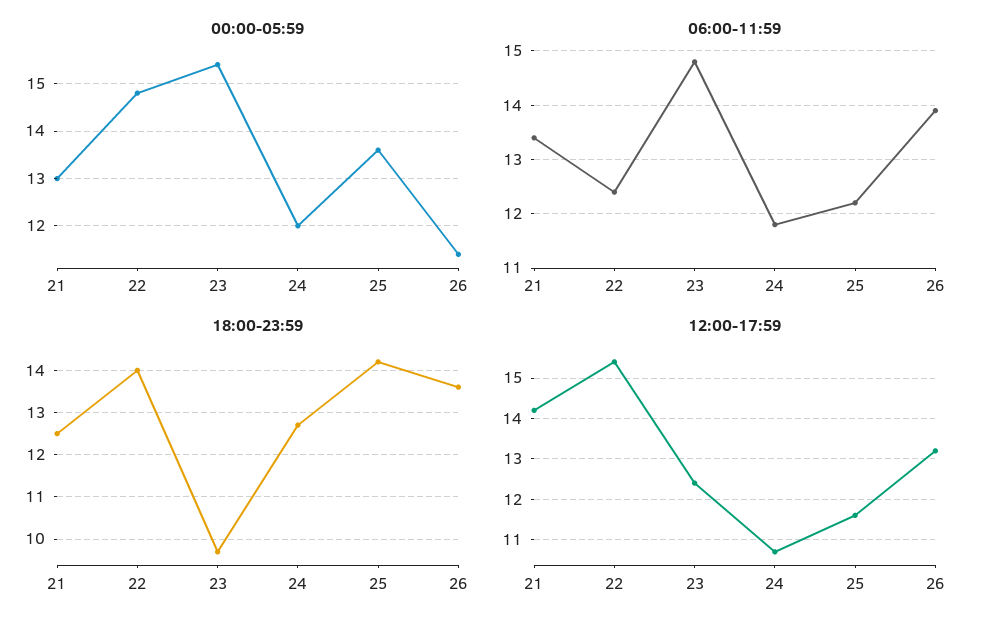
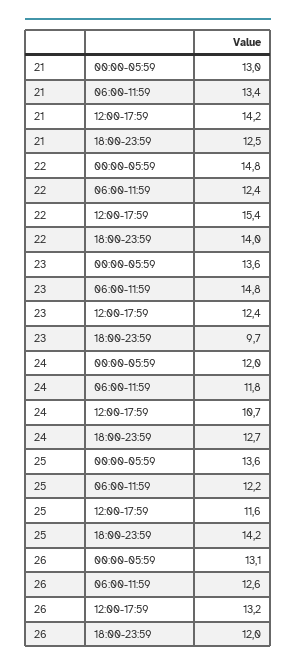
00:00-05:59, 23: 15.5 -> 13.6
00:00-05:59, 26: 11.5 -> 13.1
06:00-11:59, 26: 14 -> 12.6
18:00-23:59, 26: 13.5 -> 12

